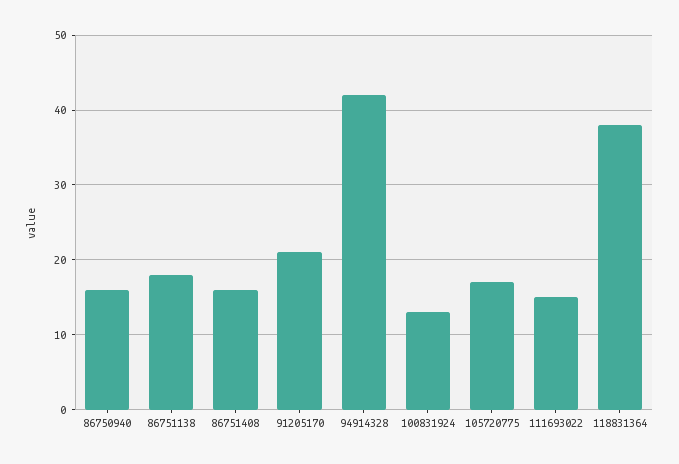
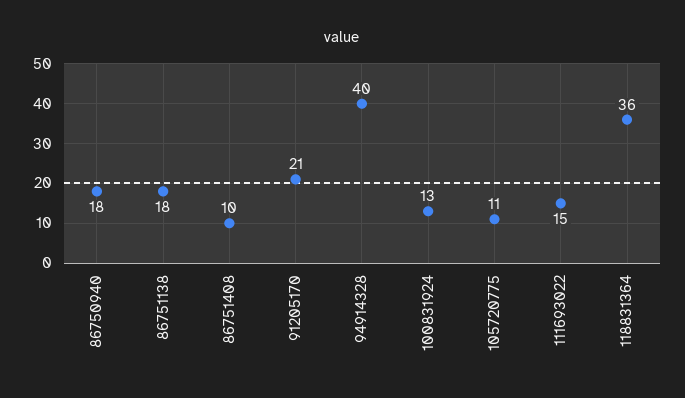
86750940: 16 -> 18
86751408: 16 -> 10
94914328: 42 -> 40
105720775: 17 -> 11
118831364: 38 -> 36

